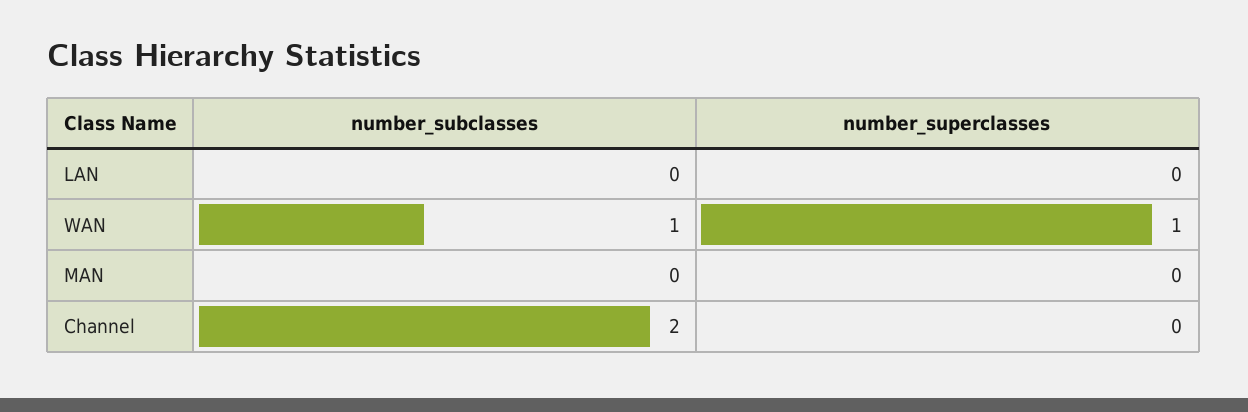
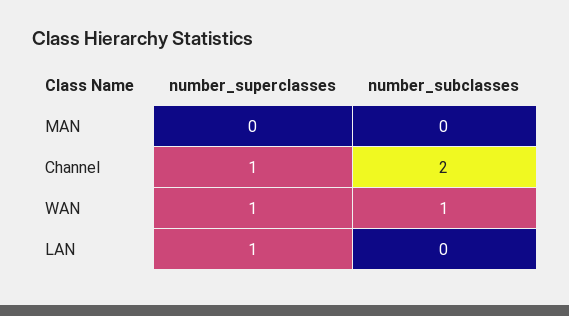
number_superclasses, LAN: 0 -> 1
number_superclasses, Channel: 0 -> 1

